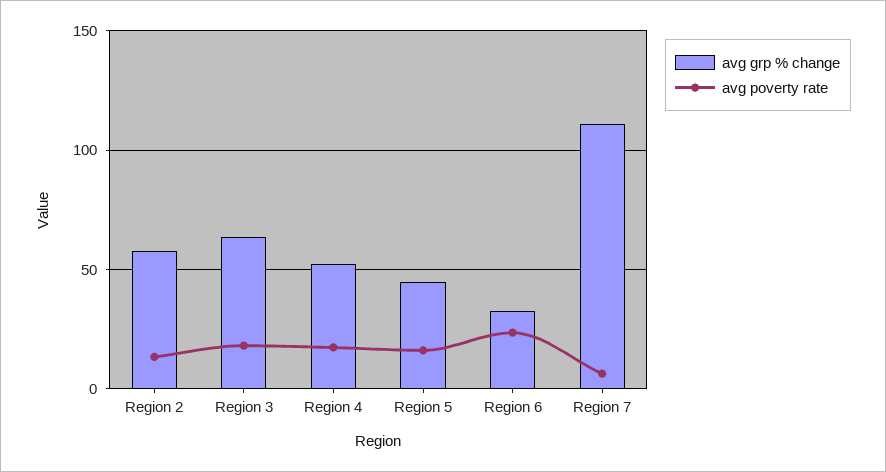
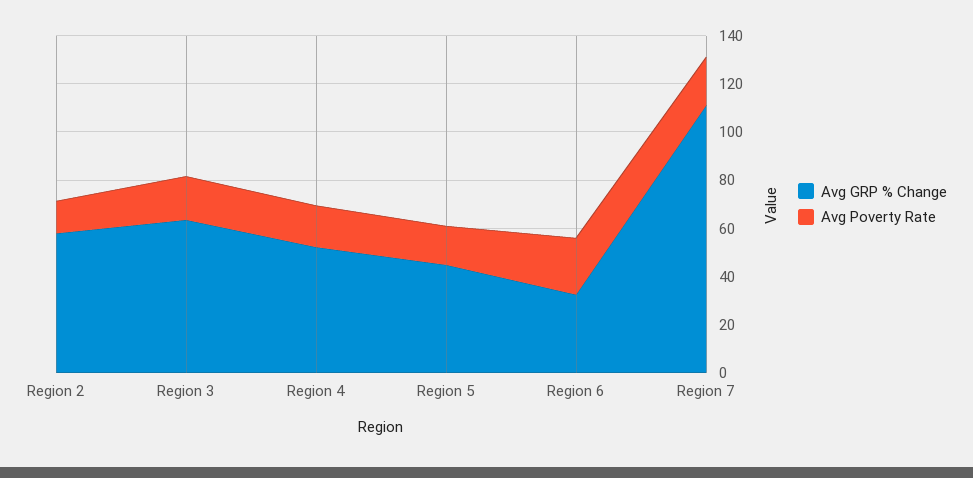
avg poverty rate, Region 7: 5 -> 20

